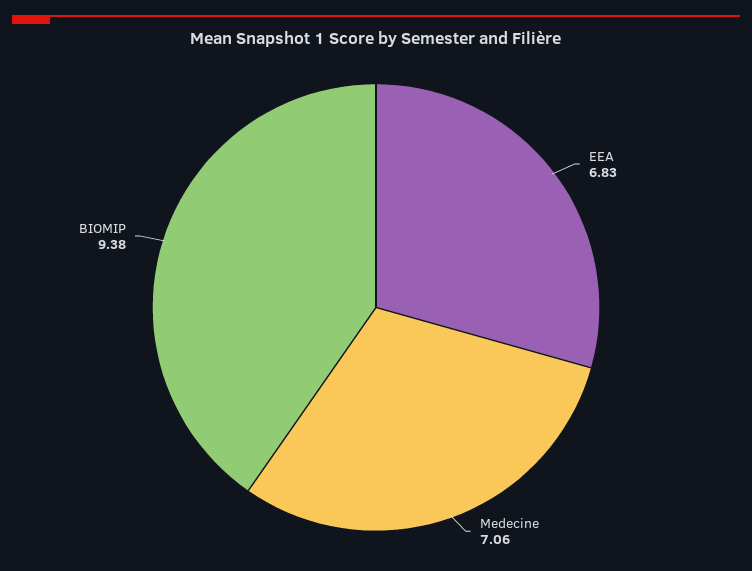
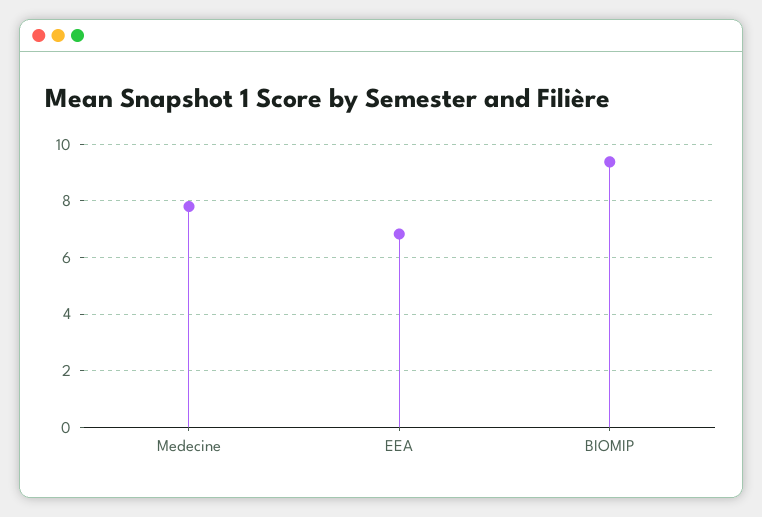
Medecine: 7.06 -> 7.75

